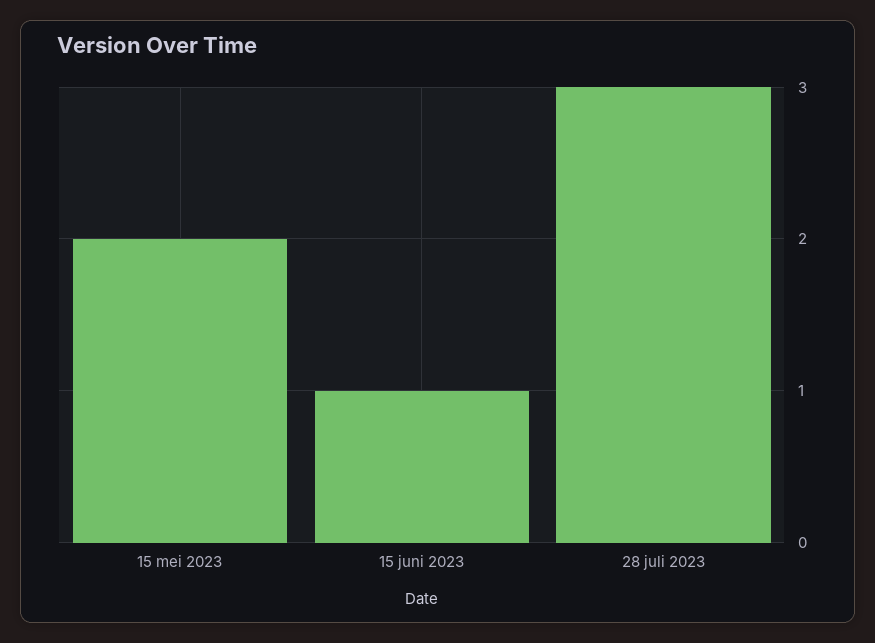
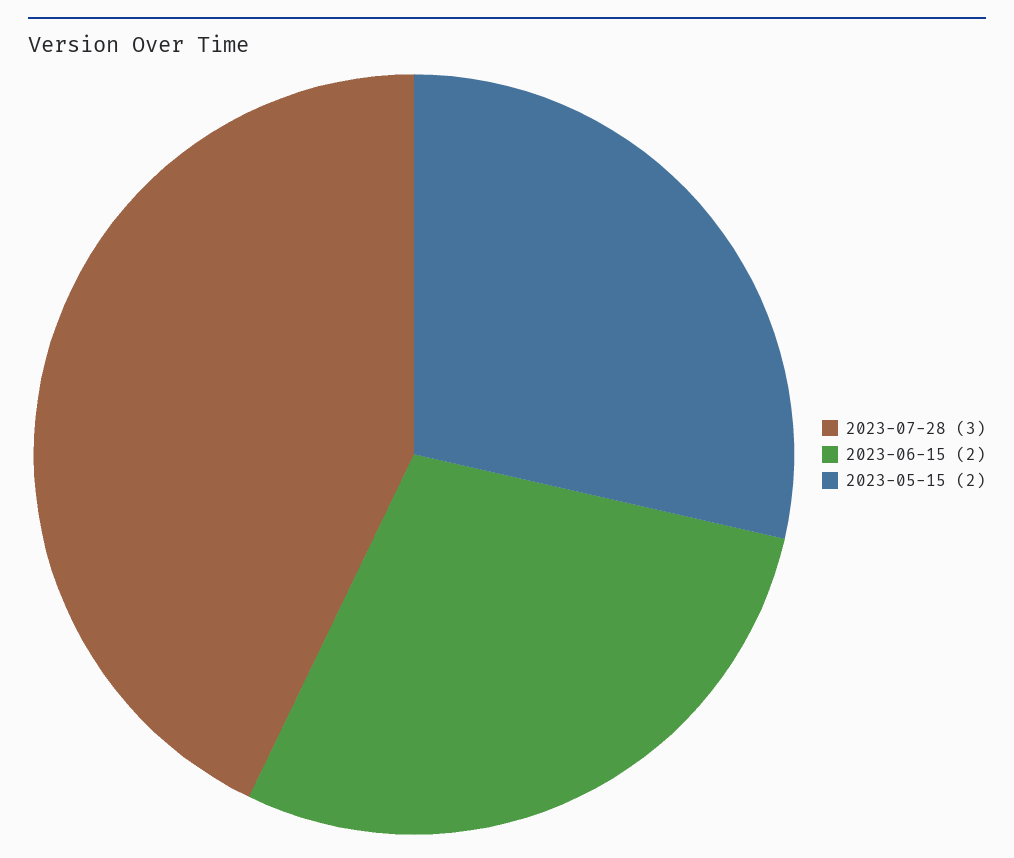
15 juni 2023: 1 -> 2

